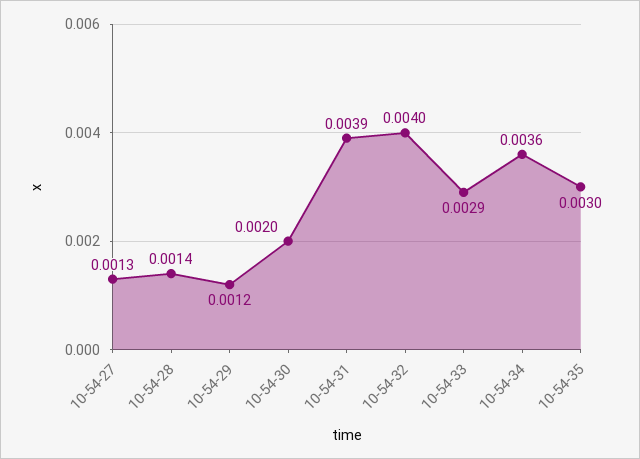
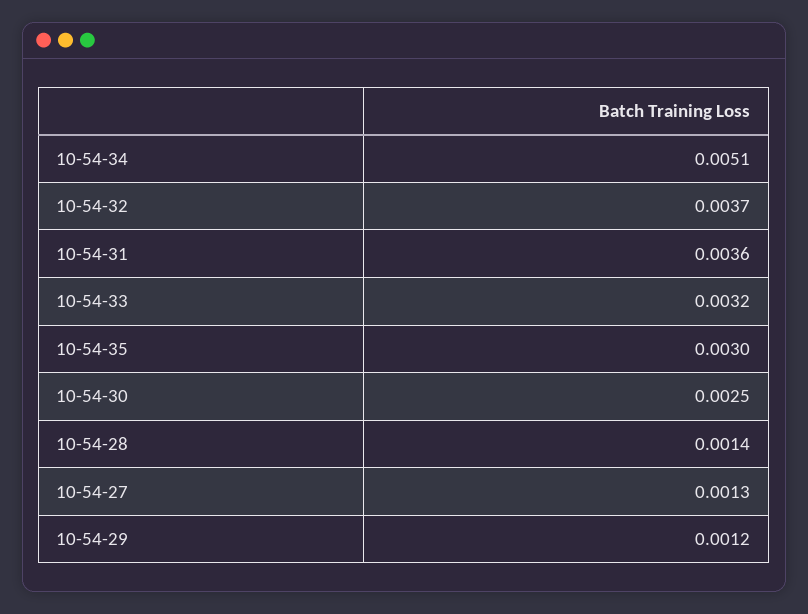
10-54-30: 0.002 -> 0.0025
10-54-31: 0.0039 -> 0.0036
10-54-32: 0.004 -> 0.0037
10-54-33: 0.0029 -> 0.0032
10-54-34: 0.0036 -> 0.0051

